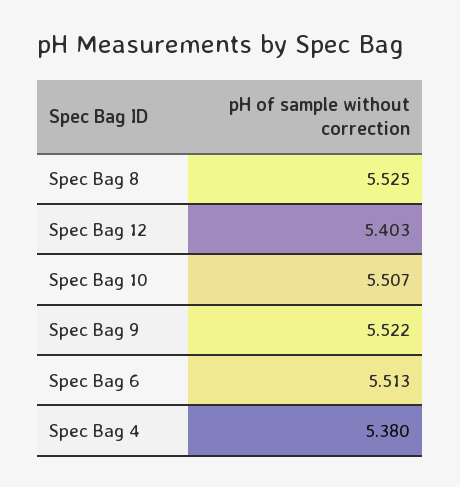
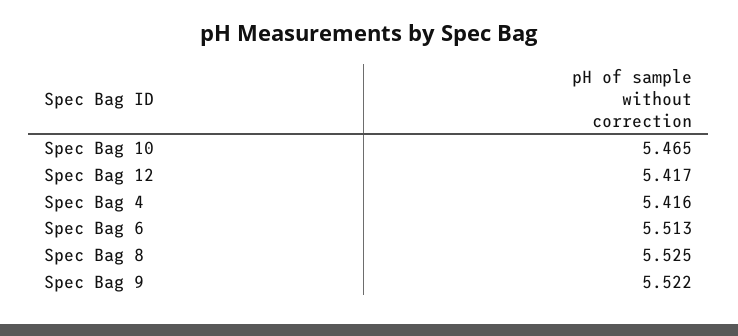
Spec Bag 12: 5.403 -> 5.417
Spec Bag 10: 5.507 -> 5.465
Spec Bag 4: 5.38 -> 5.416

